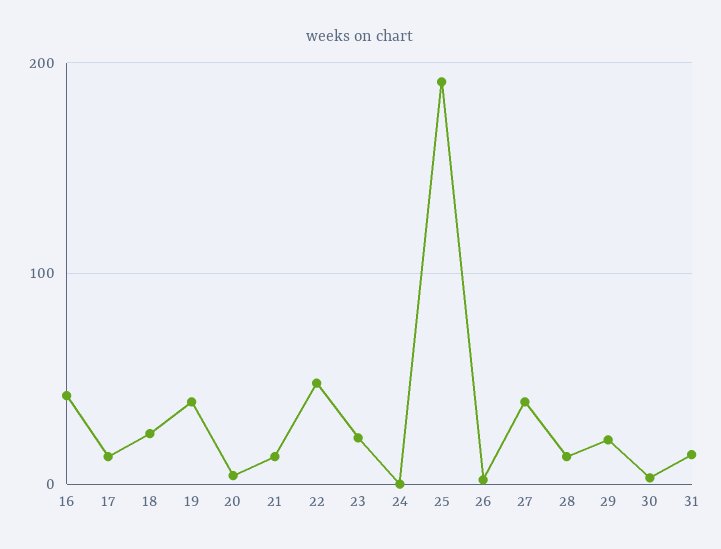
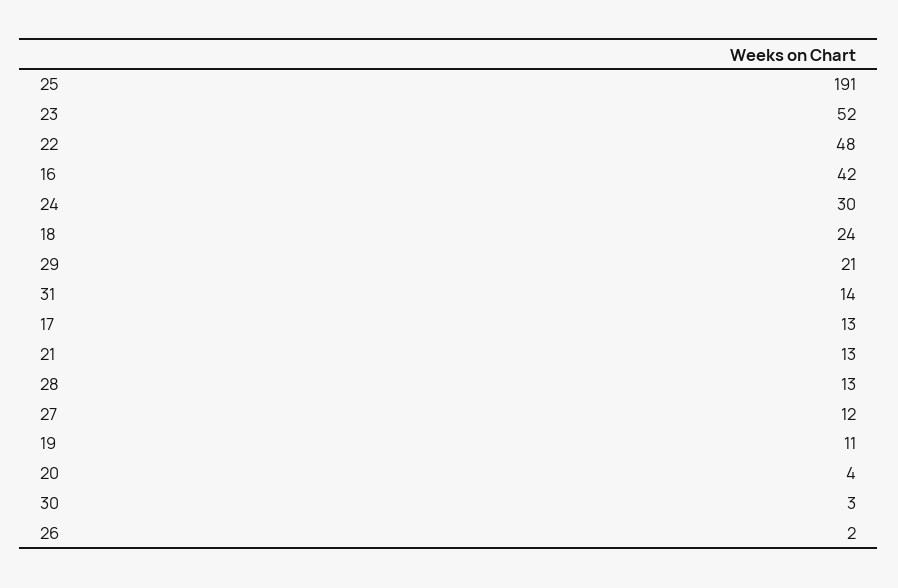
19: 40 -> 11
23: 20 -> 52
24: 0 -> 30
27: 40 -> 12

